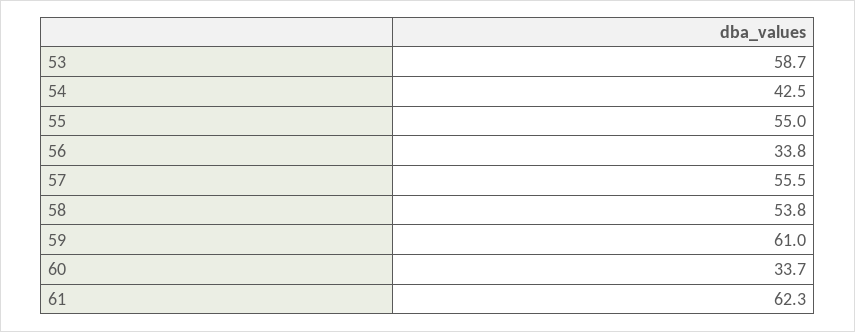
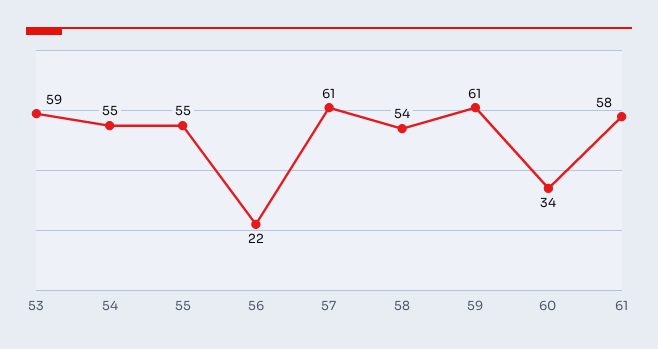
54: 42.5 -> 55
56: 33.8 -> 22
57: 55.5 -> 61
61: 62.3 -> 58

